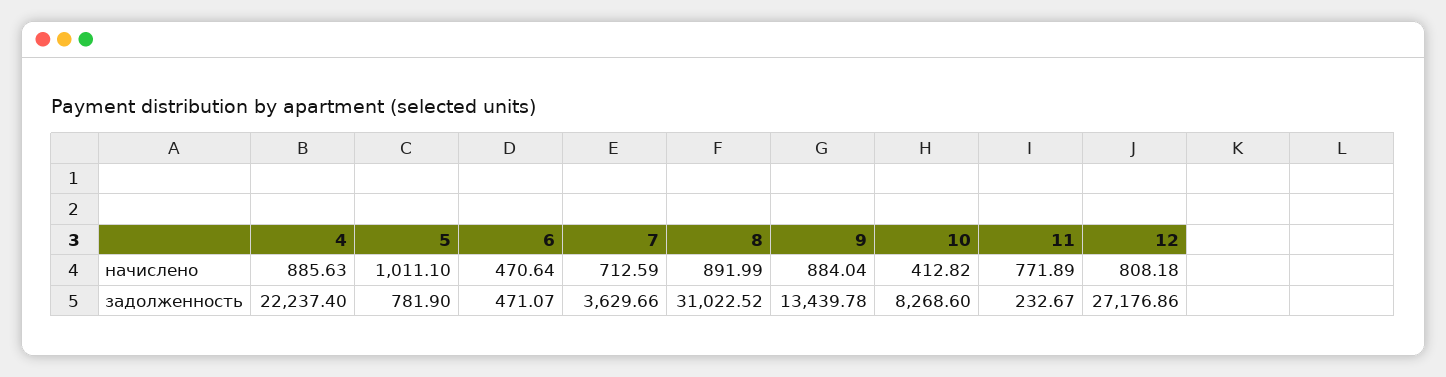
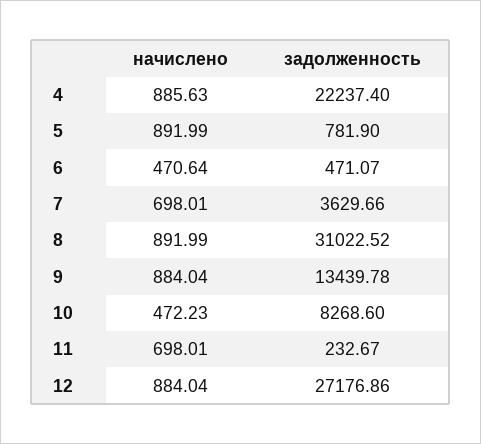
5, начислено: 1011.1 -> 891.99
7, начислено: 712.59 -> 698.01
10, начислено: 412.82 -> 472.23
11, начислено: 771.89 -> 698.01
12, начислено: 808.18 -> 884.04

